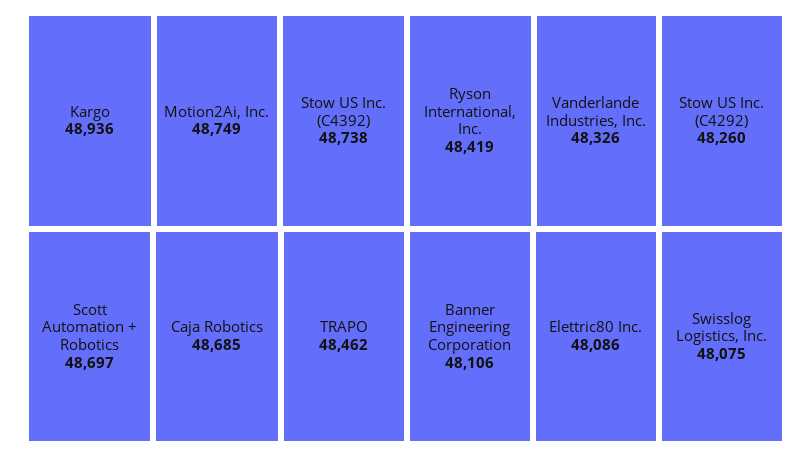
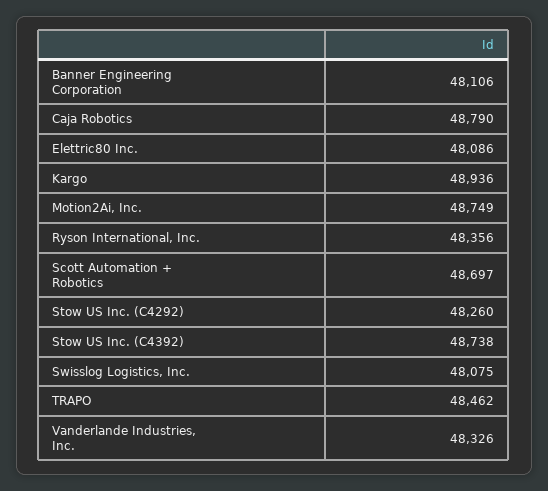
Caja Robotics: 48685 -> 48790
Ryson International, Inc.: 48419 -> 48356

